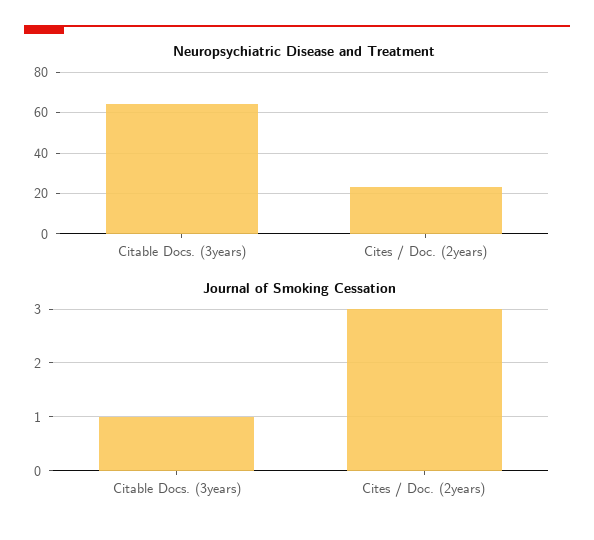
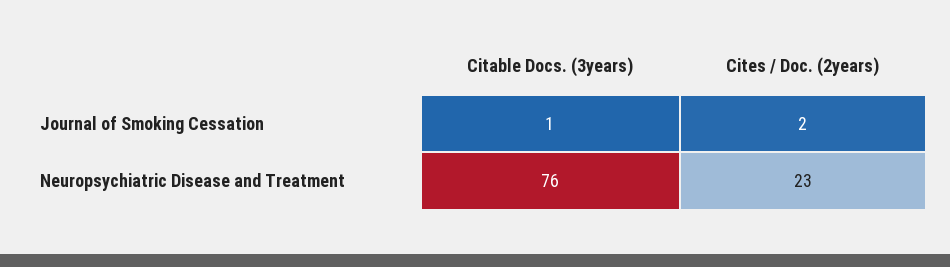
Neuropsychiatric Disease and Treatment, Citable Docs. (3years): 65 -> 76
Journal of Smoking Cessation, Cites / Doc. (2years): 3 -> 2

